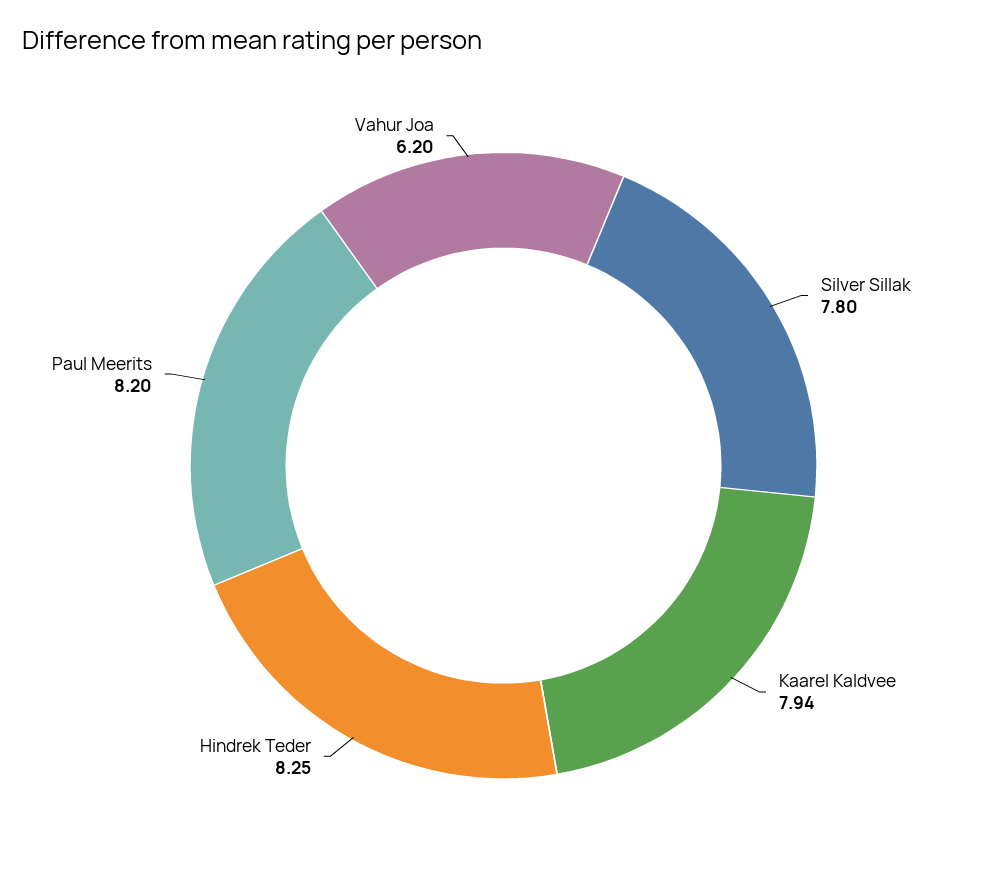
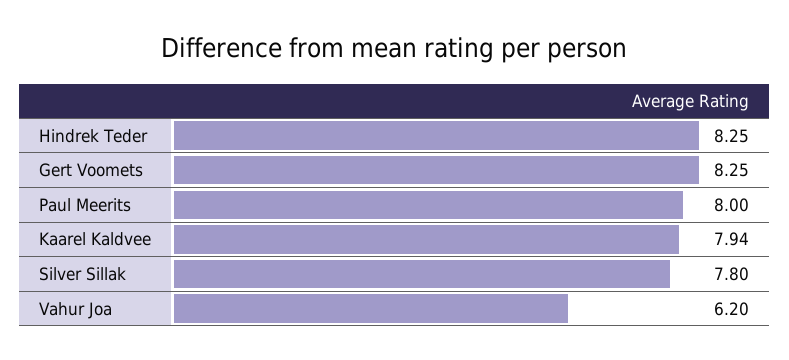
Paul Meerits: 8.2 -> 8
Gert Voomets: none -> 8.25

